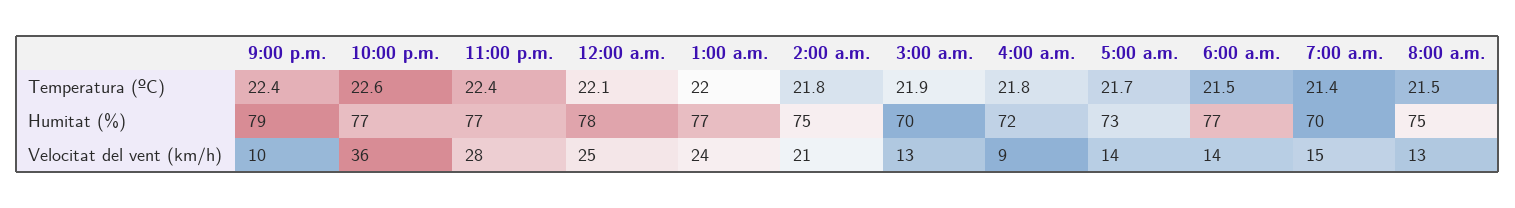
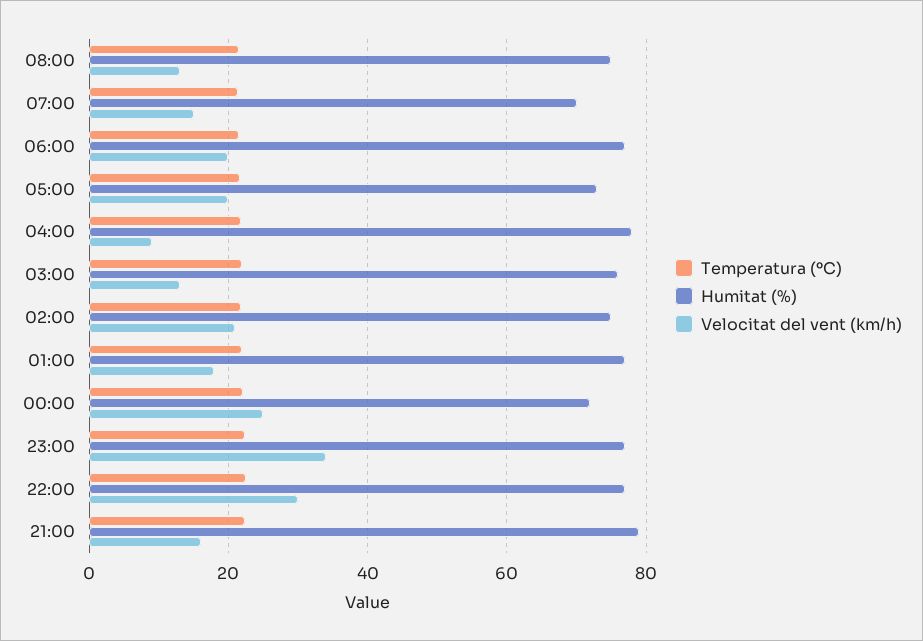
Humitat (%), 12:00 a.m.: 78 -> 72
Humitat (%), 3:00 a.m.: 70 -> 76
Humitat (%), 4:00 a.m.: 72 -> 78
Velocitat del vent (km/h), 9:00 p.m.: 10 -> 16
Velocitat del vent (km/h), 10:00 p.m.: 36 -> 30
Velocitat del vent (km/h), 11:00 p.m.: 28 -> 34
Velocitat del vent (km/h), 1:00 a.m.: 24 -> 18
Velocitat del vent (km/h), 5:00 a.m.: 14 -> 20
Velocitat del vent (km/h), 6:00 a.m.: 14 -> 20

